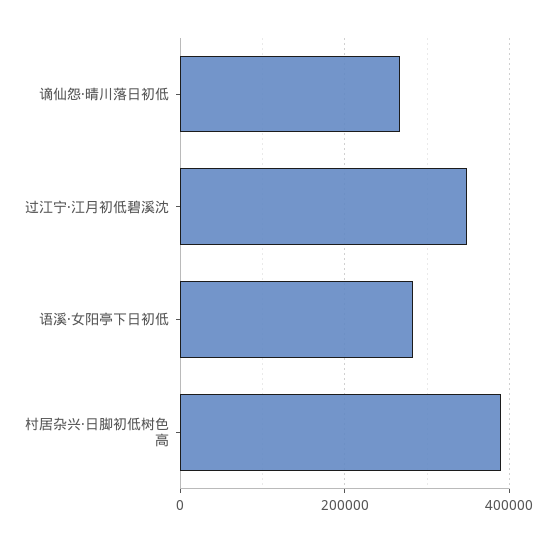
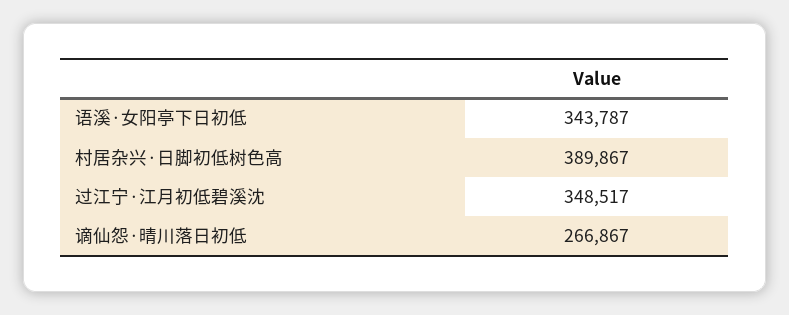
语溪·女阳亭下日初低: 280000 -> 343787

